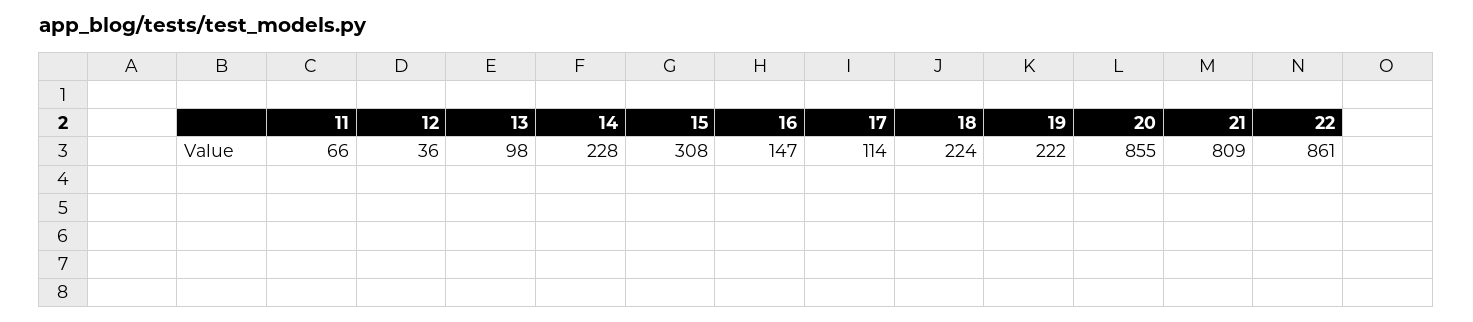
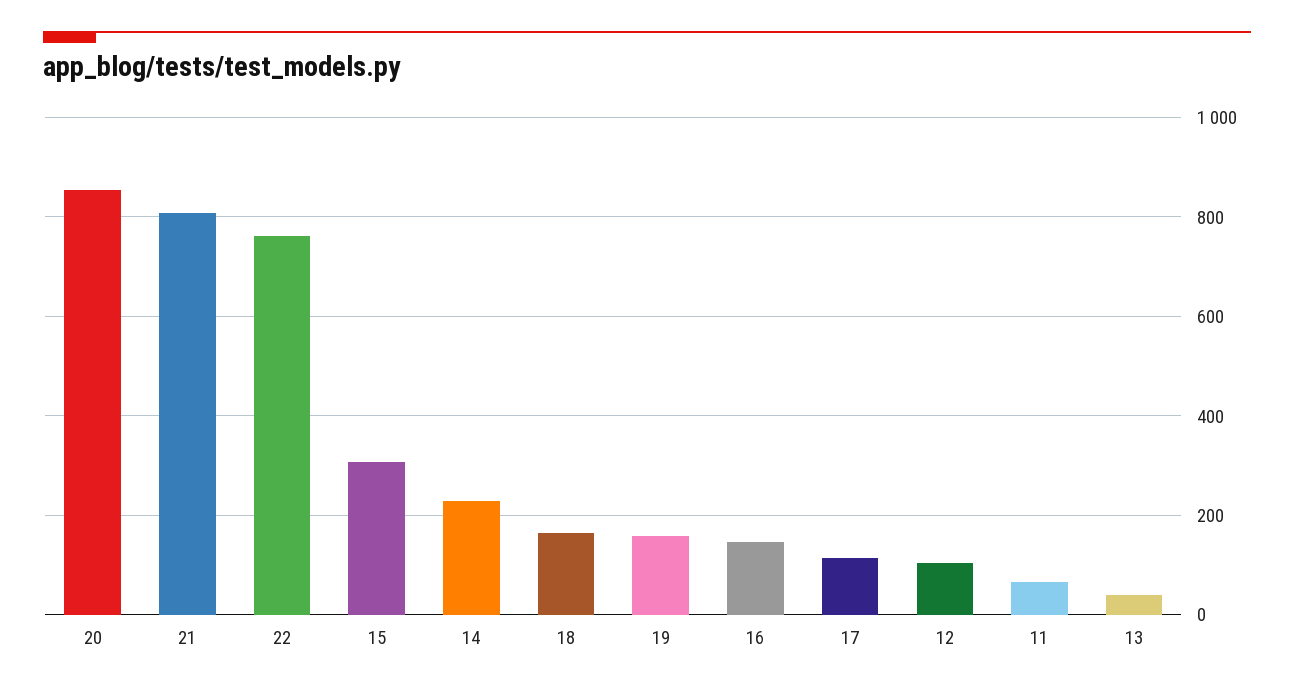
12: 36 -> 100
13: 98 -> 40
18: 224 -> 160
19: 222 -> 160
22: 861 -> 760

